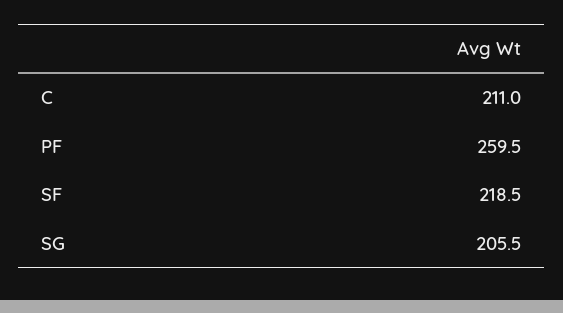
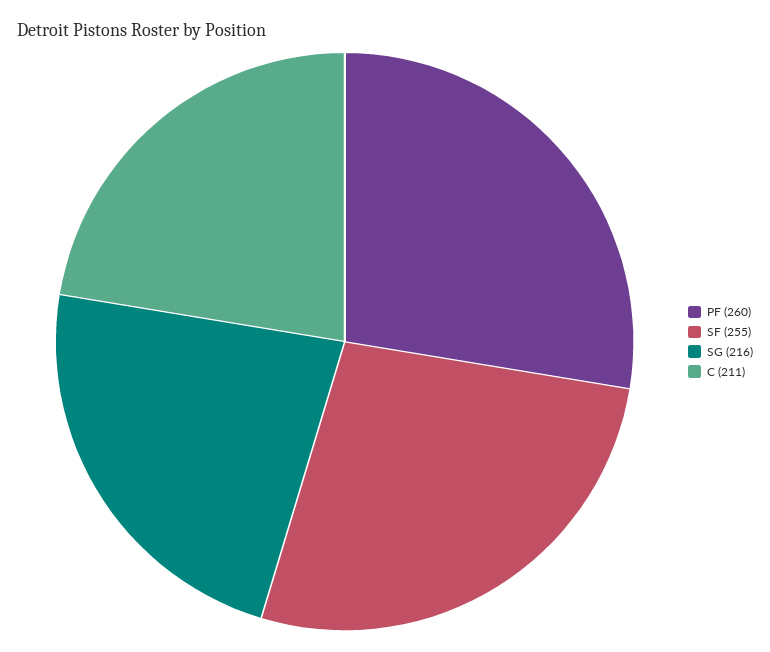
SF: 218.5 -> 255
SG: 205.5 -> 216

